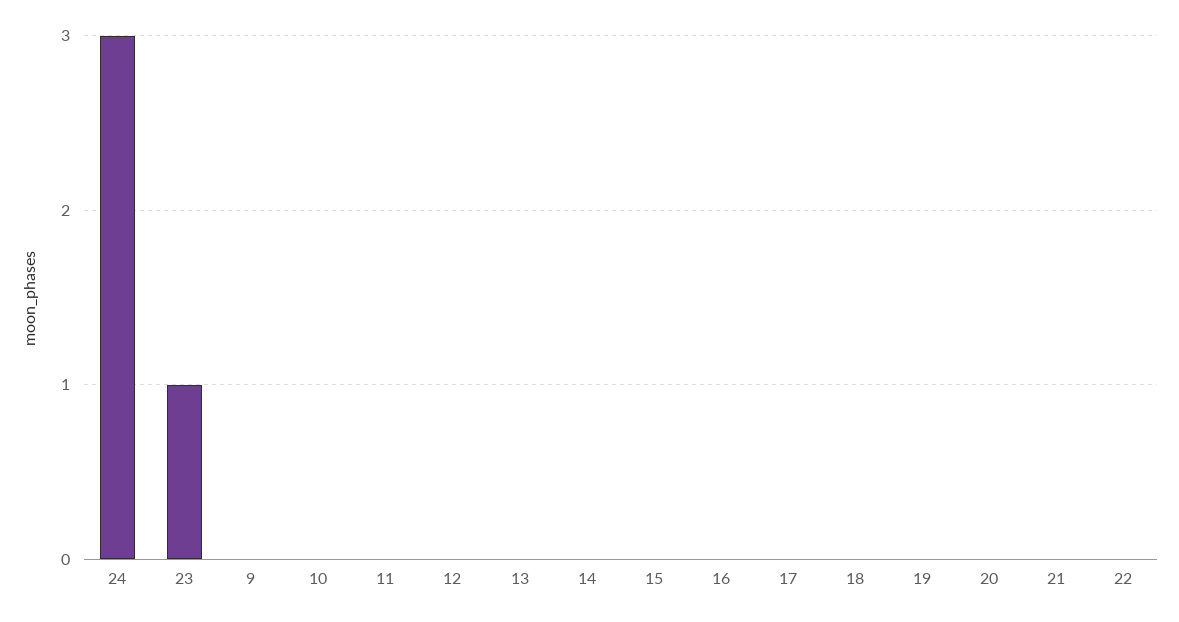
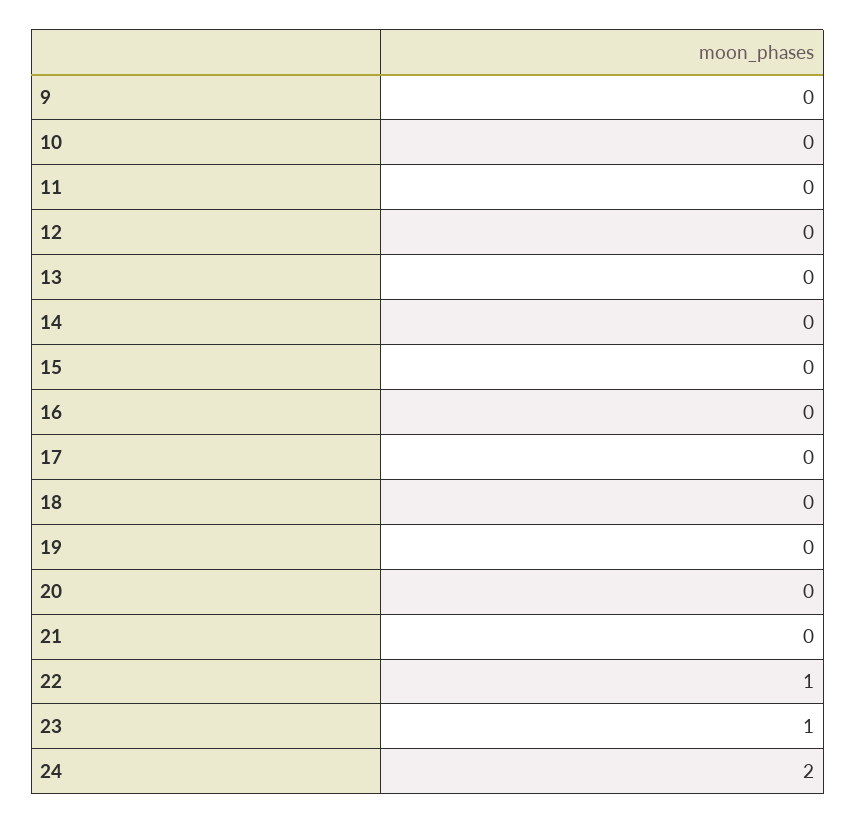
24: 3 -> 2
22: 0 -> 1

